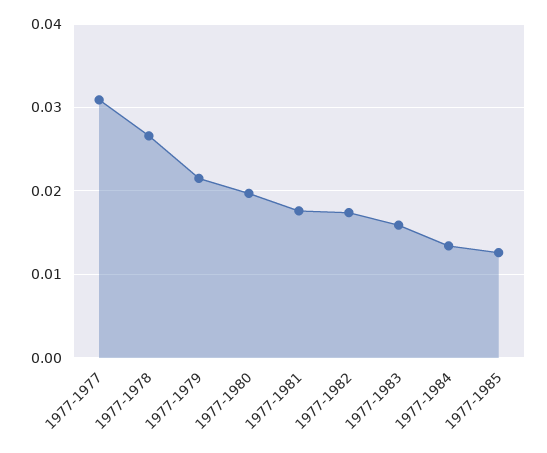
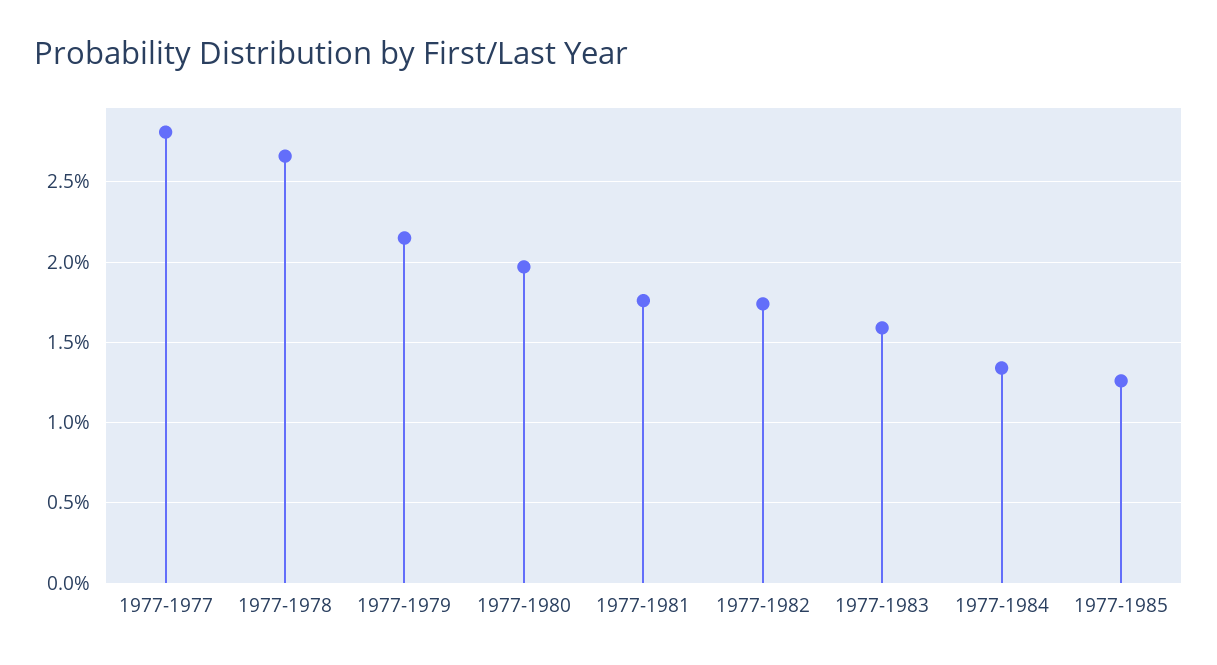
1977-1977: 0.031 -> 0.028

